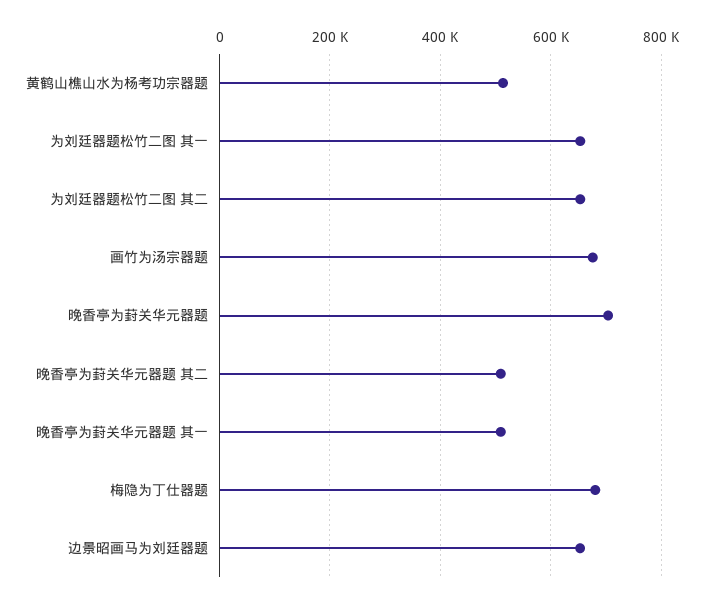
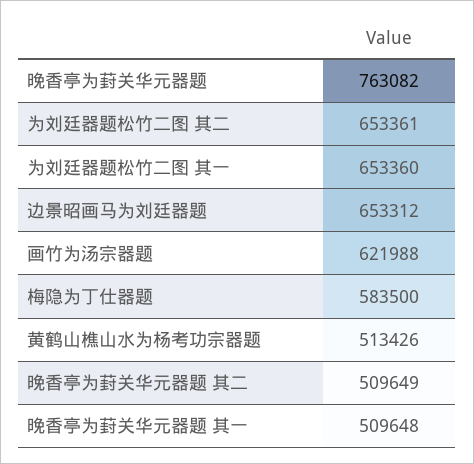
画竹为汤宗器题: 680000 -> 621988
晚香亭为葑关华元器题: 700000 -> 763082
梅隐为丁仕器题: 680000 -> 583500

